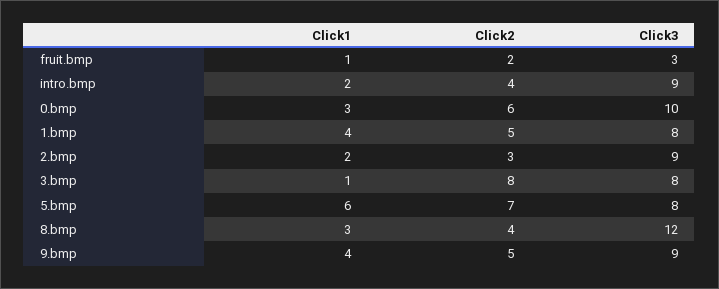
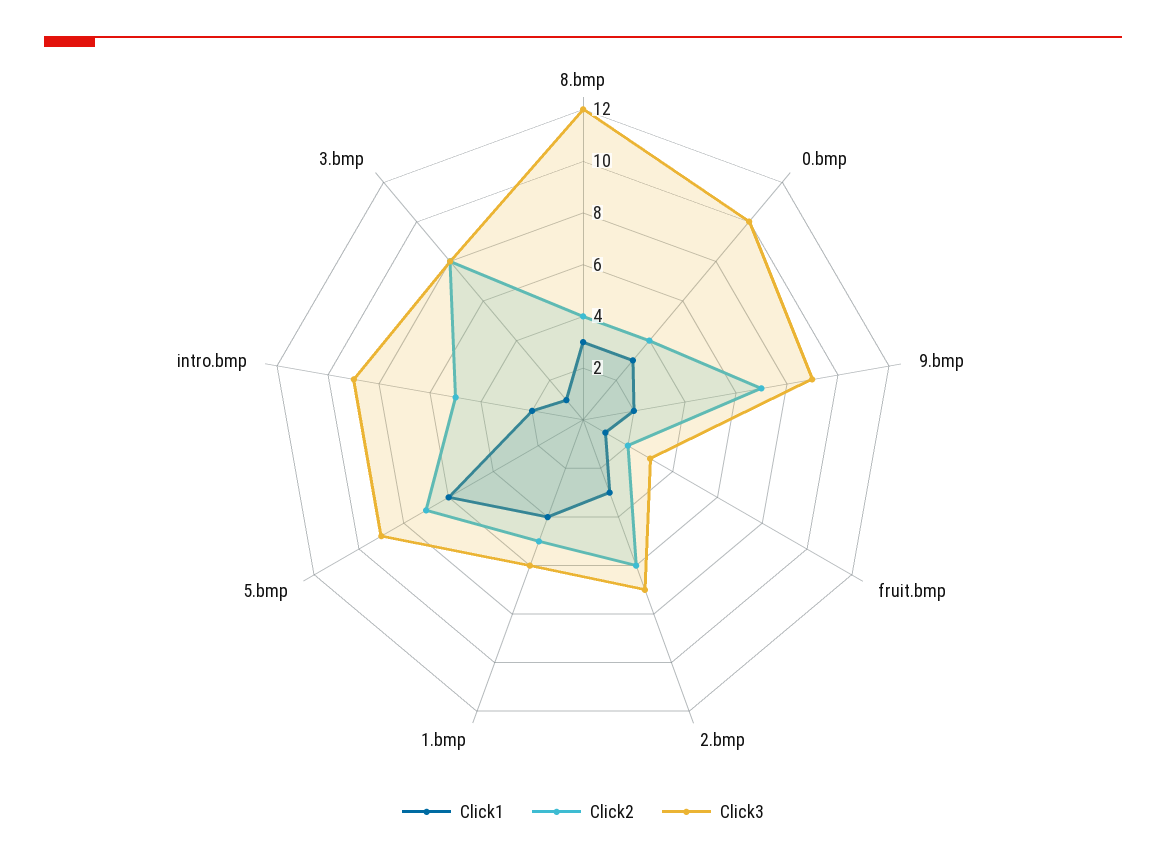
Click2, intro.bmp: 4 -> 5
Click2, 0.bmp: 6 -> 4
Click3, 1.bmp: 8 -> 6
Click1, 2.bmp: 2 -> 3
Click2, 2.bmp: 3 -> 6
Click3, 2.bmp: 9 -> 7
Click3, 5.bmp: 8 -> 9
Click1, 9.bmp: 4 -> 2
Click2, 9.bmp: 5 -> 7

